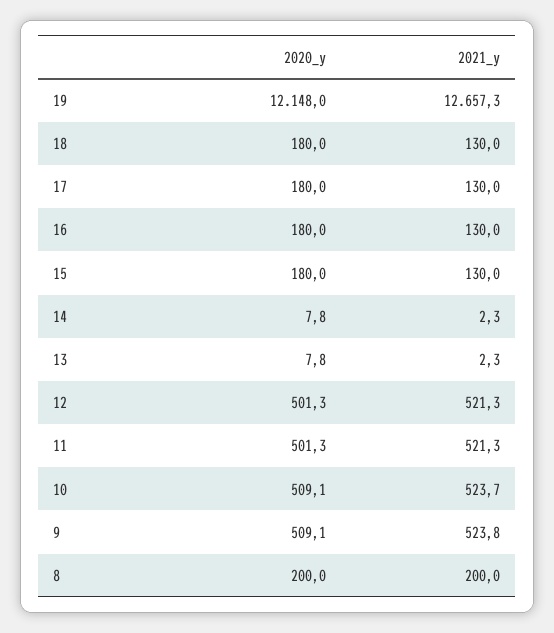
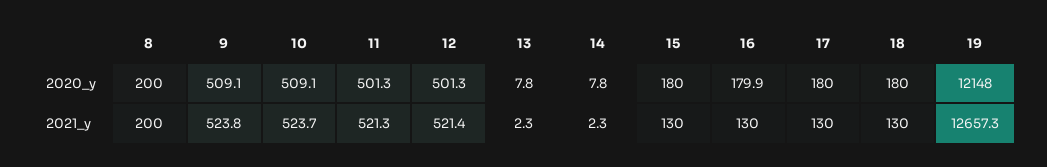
2020_y, 16: 180 -> 179.9
2021_y, 12: 521.3 -> 521.4

